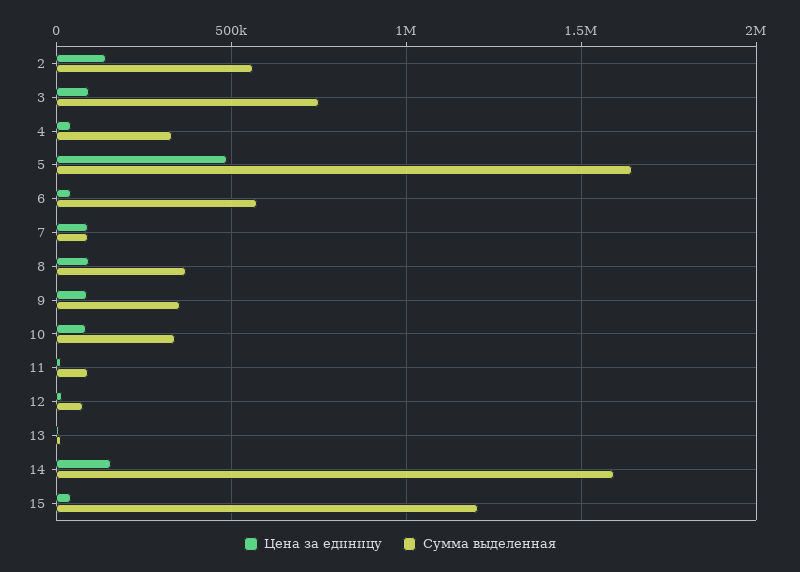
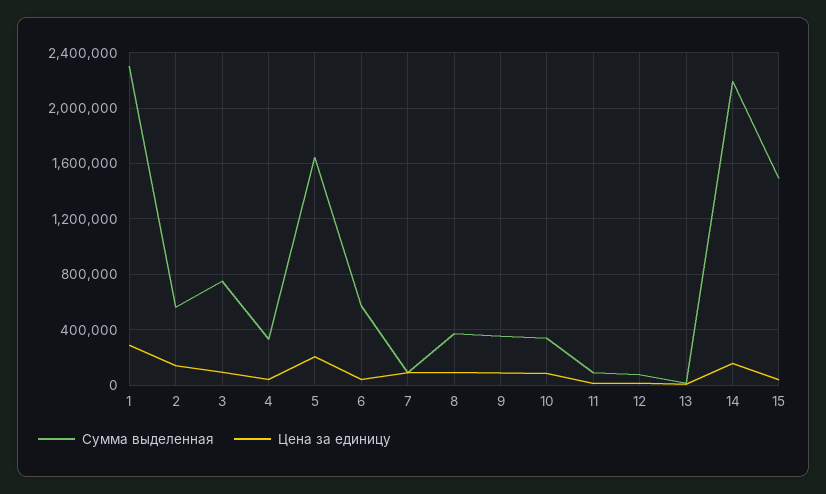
Цена за единицу, 5: 500000 -> 200000
Сумма выделенная, 14: 1600000 -> 2200000
Сумма выделенная, 15: 1200000 -> 1500000
Сумма выделенная, 1: none -> 2300000
Цена за единицу, 1: none -> 300000

